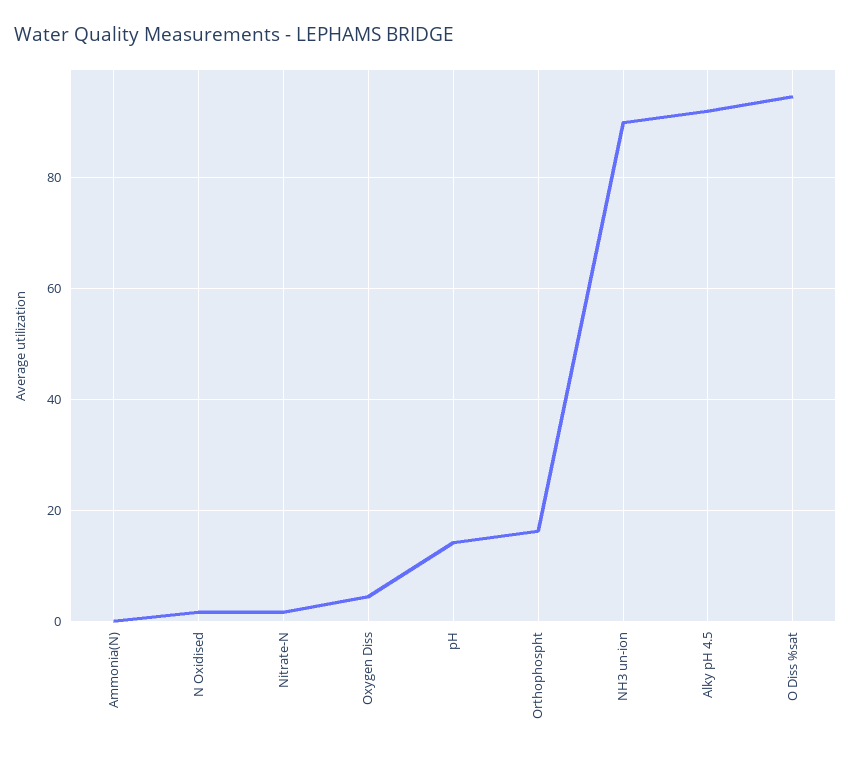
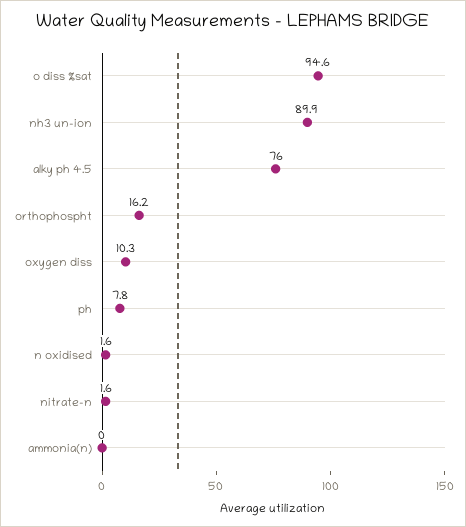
Oxygen Diss: 4 -> 10.3
pH: 14 -> 7.8
Alky pH 4.5: 92 -> 76

